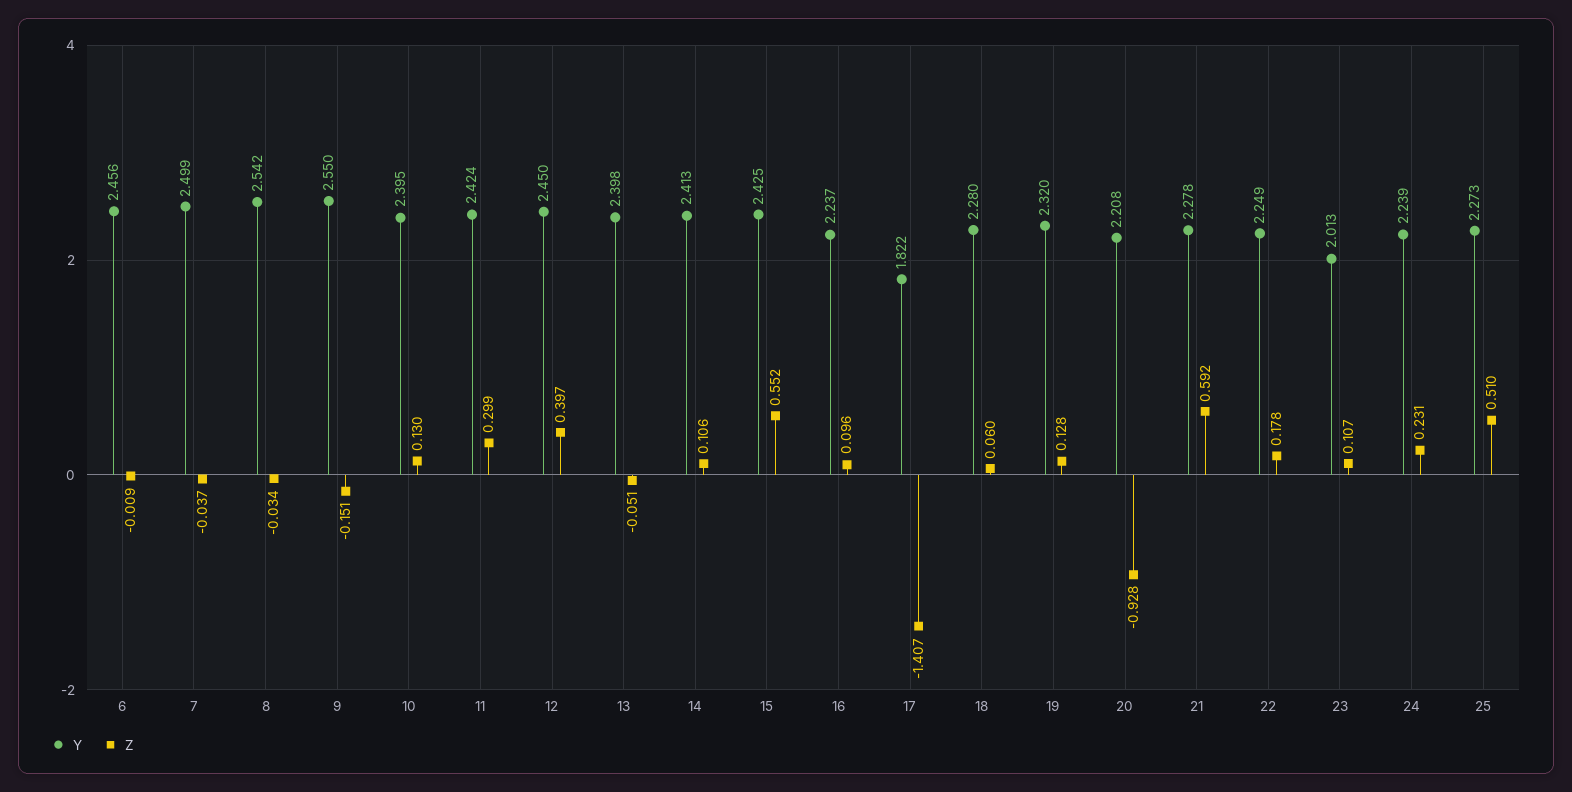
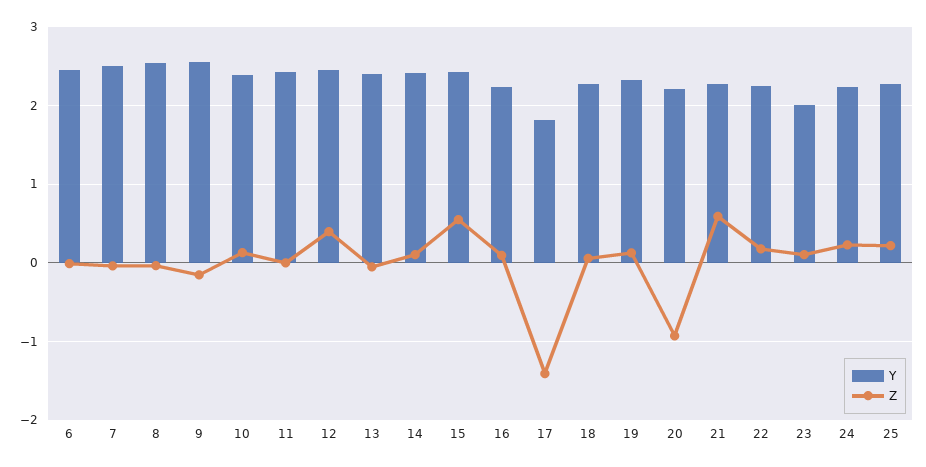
Z, 11: 0.299 -> 0
Z, 25: 0.51 -> 0.2

